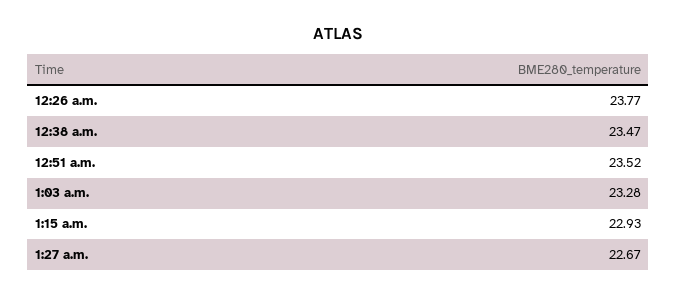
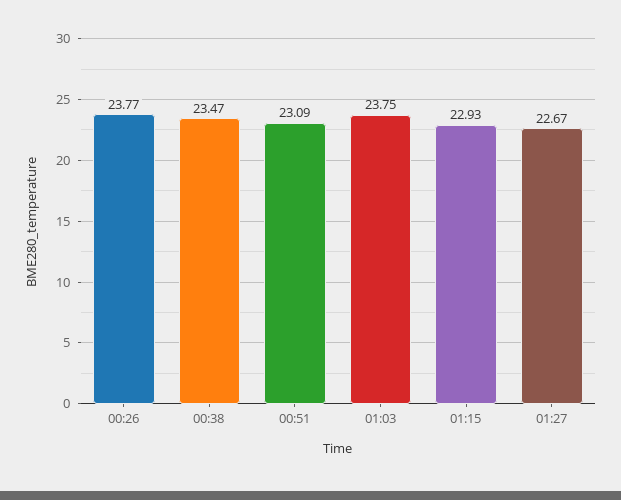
12:51 a.m.: 23.52 -> 23.09
1:03 a.m.: 23.28 -> 23.75

